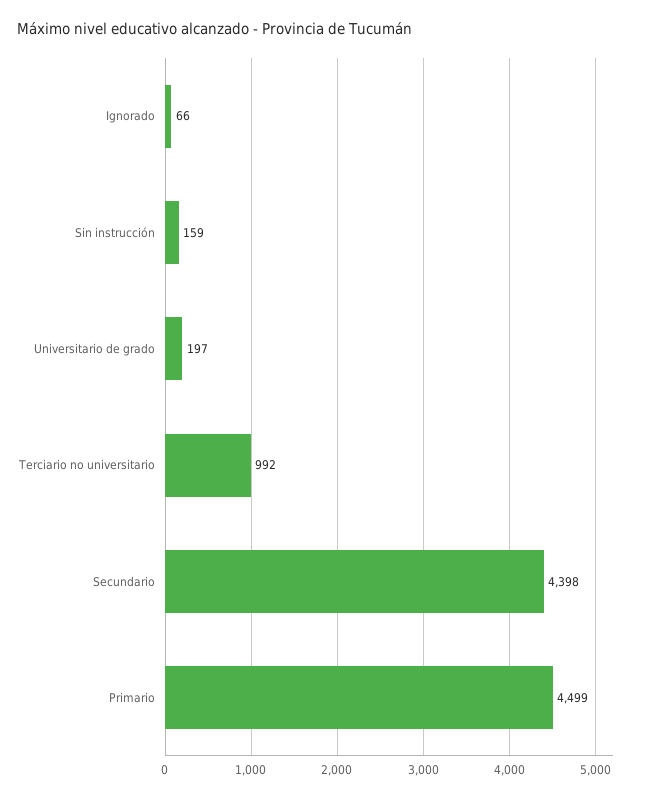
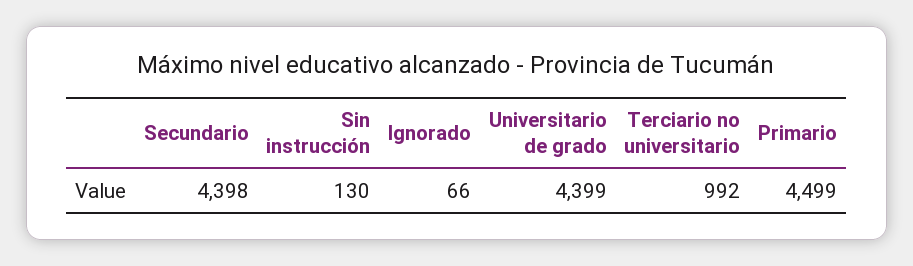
Sin instrucción: 159 -> 130
Universitario de grado: 197 -> 4399

